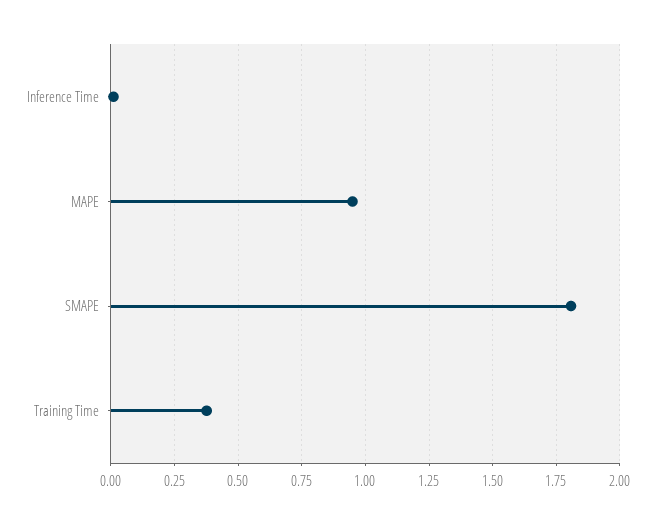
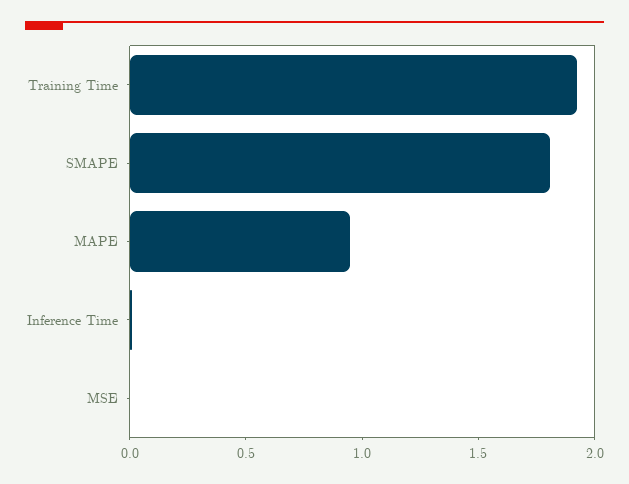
Training Time: 0.375 -> 1.9
MSE: none -> 0

